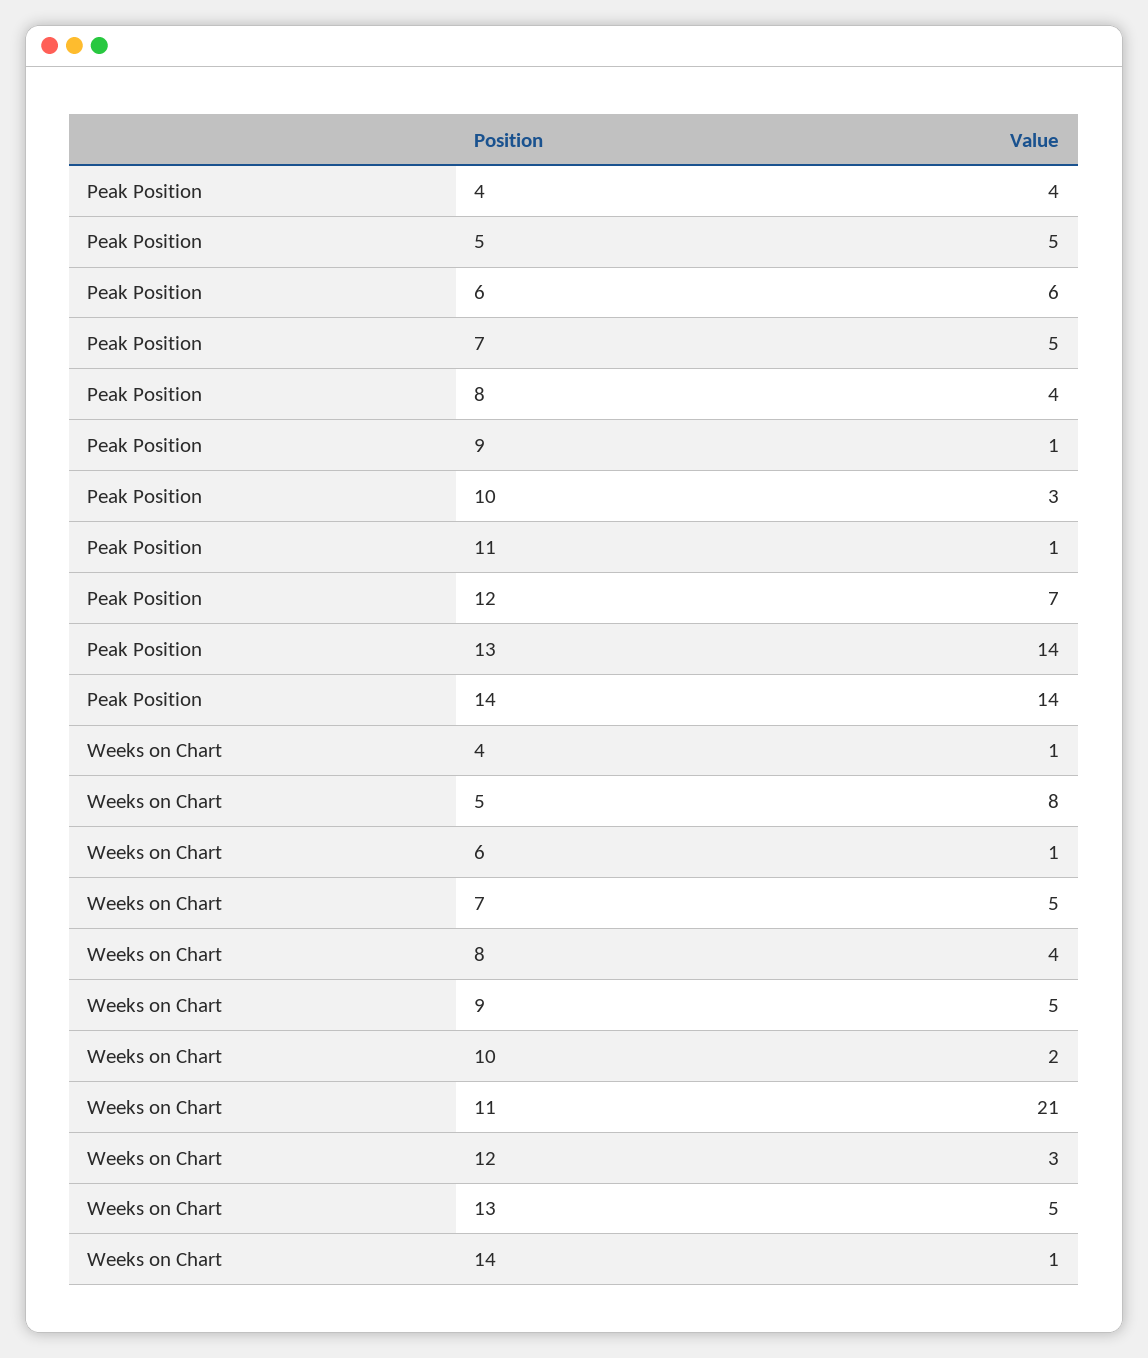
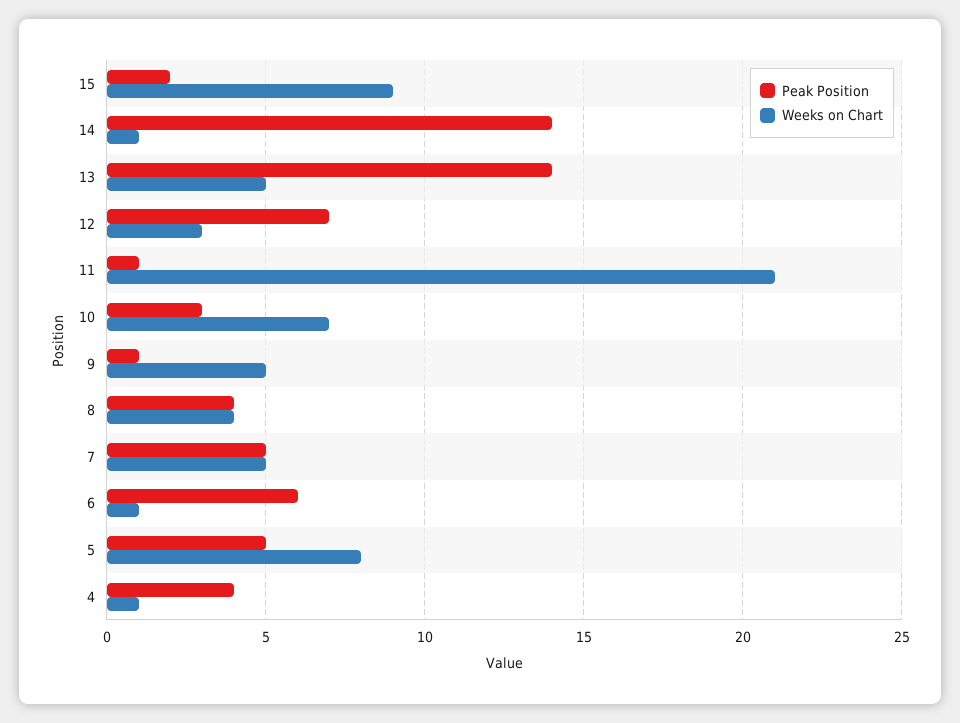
Weeks on Chart, 10: 2 -> 7
Peak Position, 15: none -> 2
Weeks on Chart, 15: none -> 9

